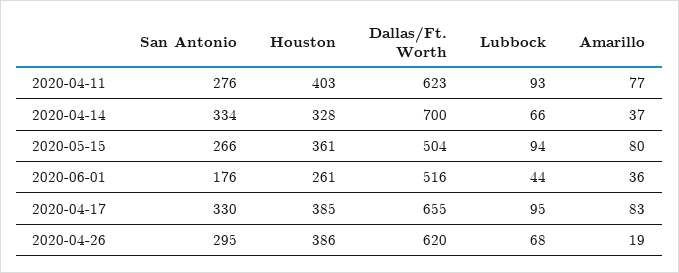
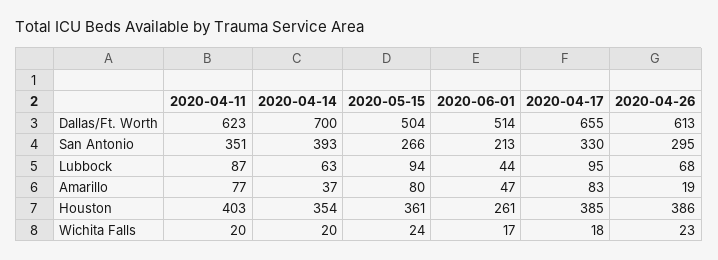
San Antonio, 2020-04-11: 276 -> 351
Lubbock, 2020-04-11: 93 -> 87
San Antonio, 2020-04-14: 334 -> 393
Houston, 2020-04-14: 328 -> 354
Lubbock, 2020-04-14: 66 -> 63
San Antonio, 2020-06-01: 176 -> 213
Dallas/Ft. Worth, 2020-06-01: 516 -> 514
Amarillo, 2020-06-01: 36 -> 47
Dallas/Ft. Worth, 2020-04-26: 620 -> 613
Wichita Falls, 2020-04-11: none -> 20
Wichita Falls, 2020-04-14: none -> 20
Wichita Falls, 2020-05-15: none -> 24
Wichita Falls, 2020-06-01: none -> 17
Wichita Falls, 2020-04-17: none -> 18
Wichita Falls, 2020-04-26: none -> 23

